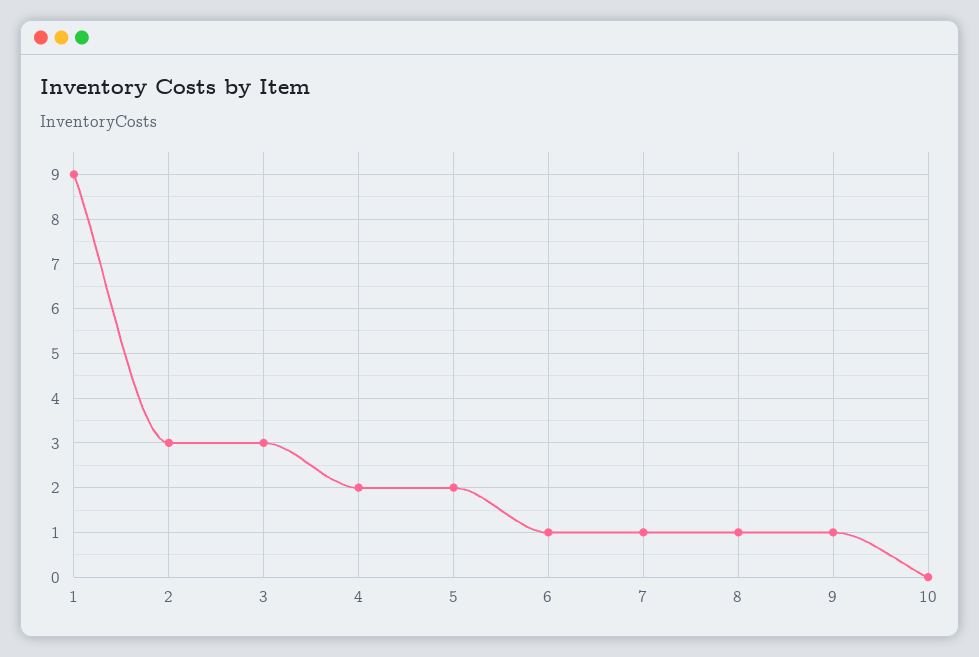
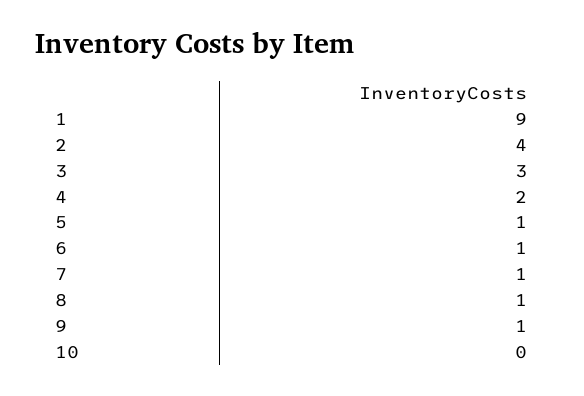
2: 3 -> 4
5: 2 -> 1

